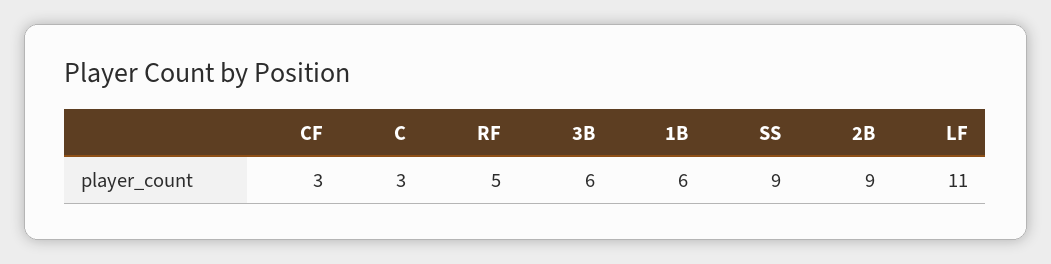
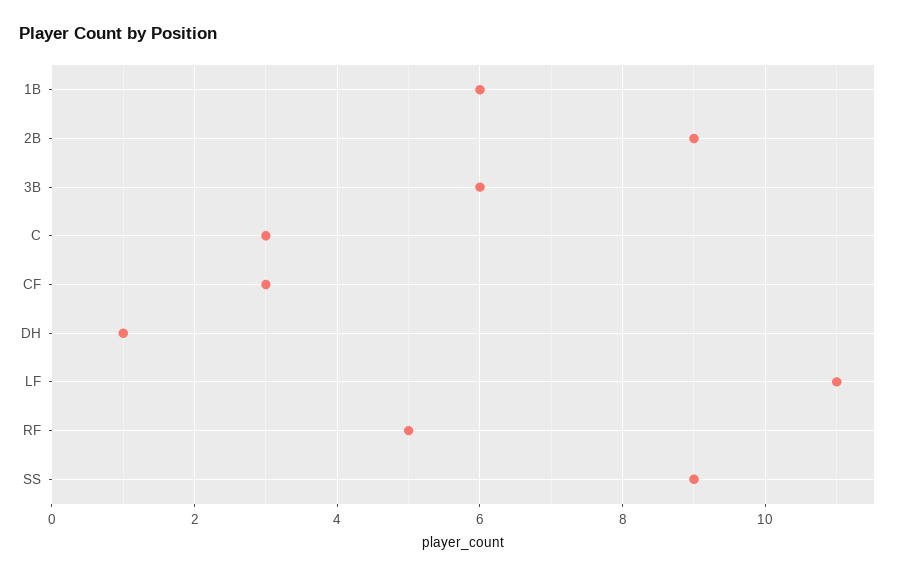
DH: none -> 1

